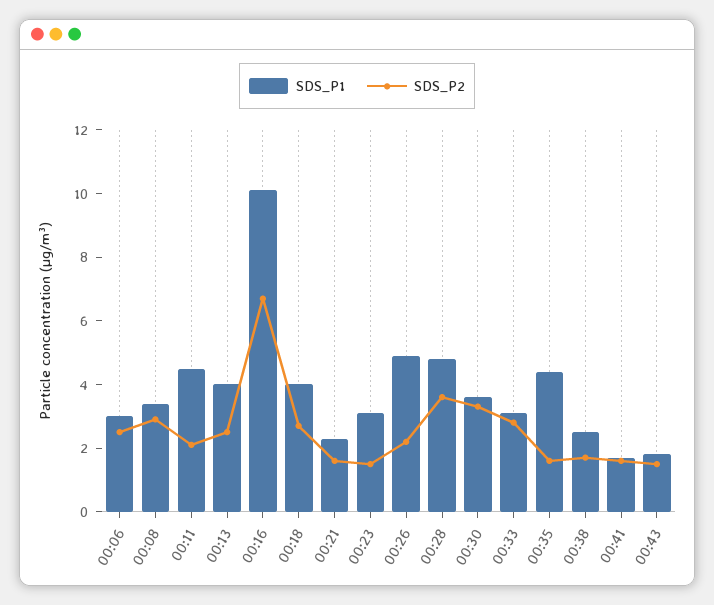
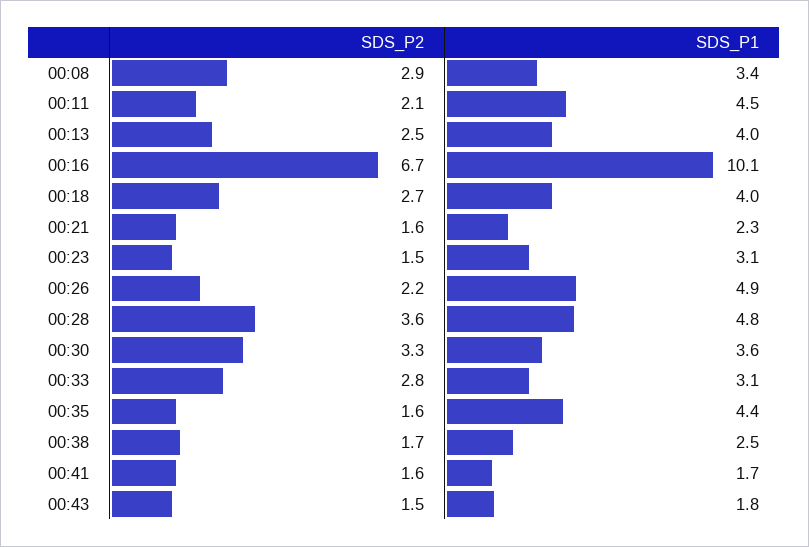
SDS_P1, 00:06: 3 -> none
SDS_P2, 00:06: 2.5 -> none

